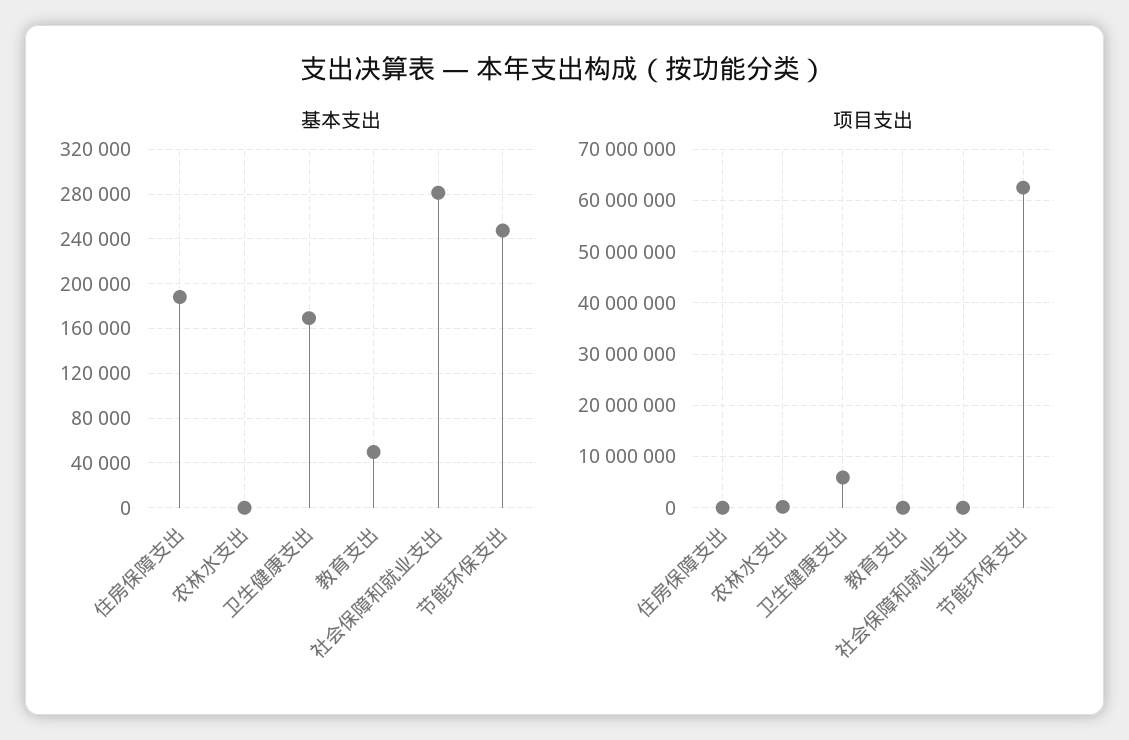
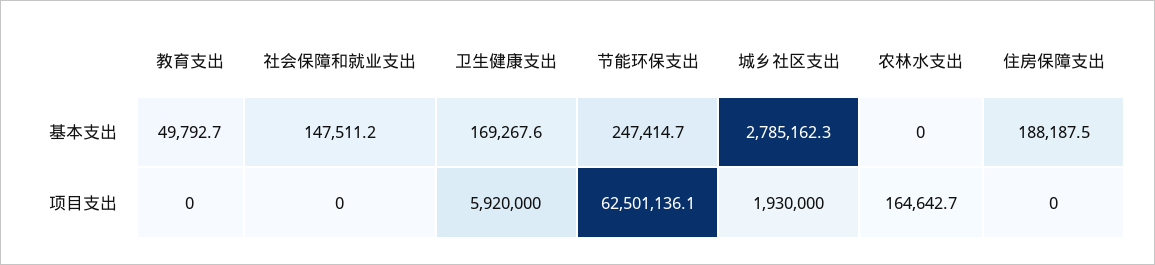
基本支出, 社会保障和就业支出: 280000 -> 147511.2
基本支出, 城乡社区支出: none -> 2785162.3
项目支出, 城乡社区支出: none -> 1930000

